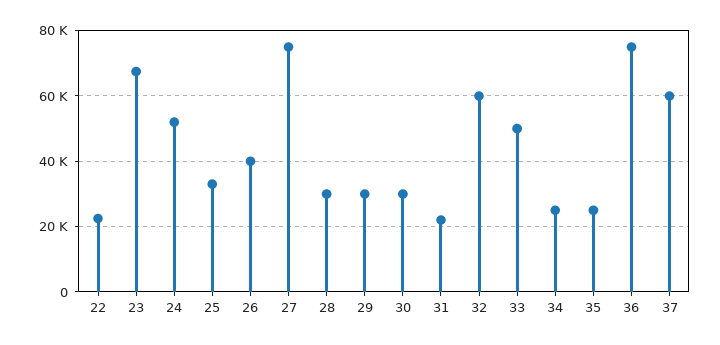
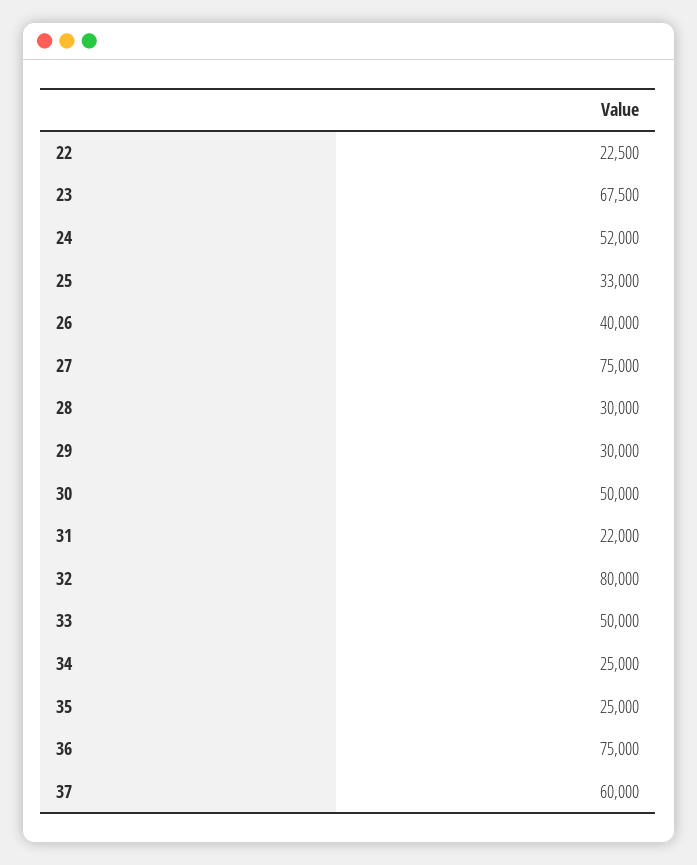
30: 30000 -> 50000
32: 60000 -> 80000

